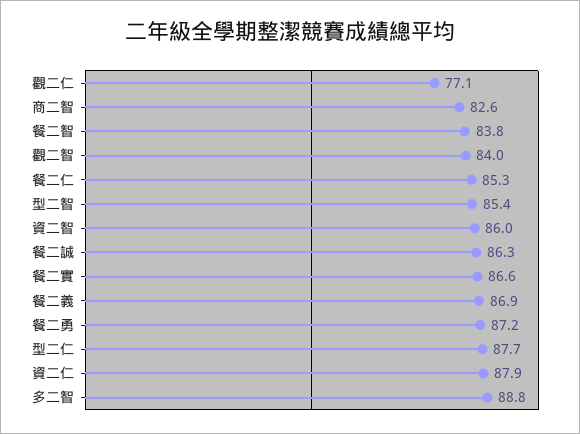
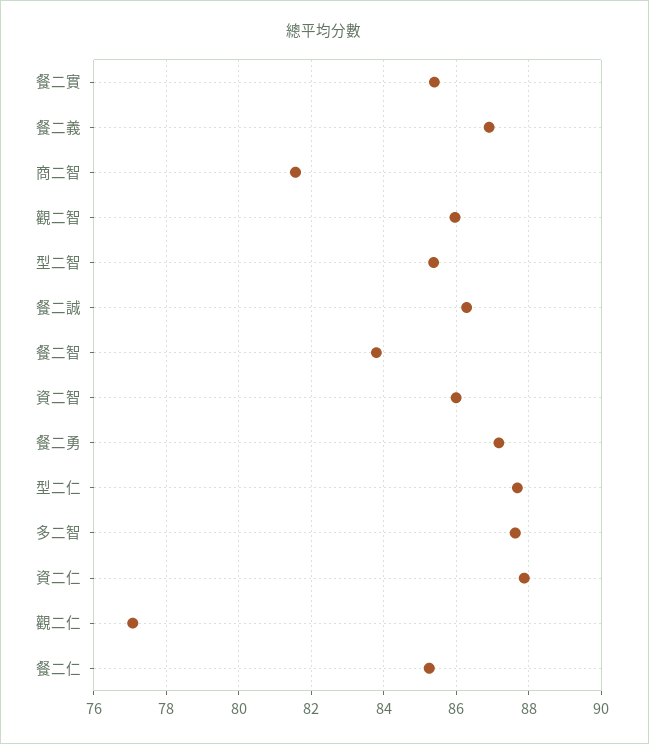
商二智: 82.6 -> 81.6
觀二智: 84 -> 86
餐二實: 86.6 -> 85.4
多二智: 88.8 -> 87.6

